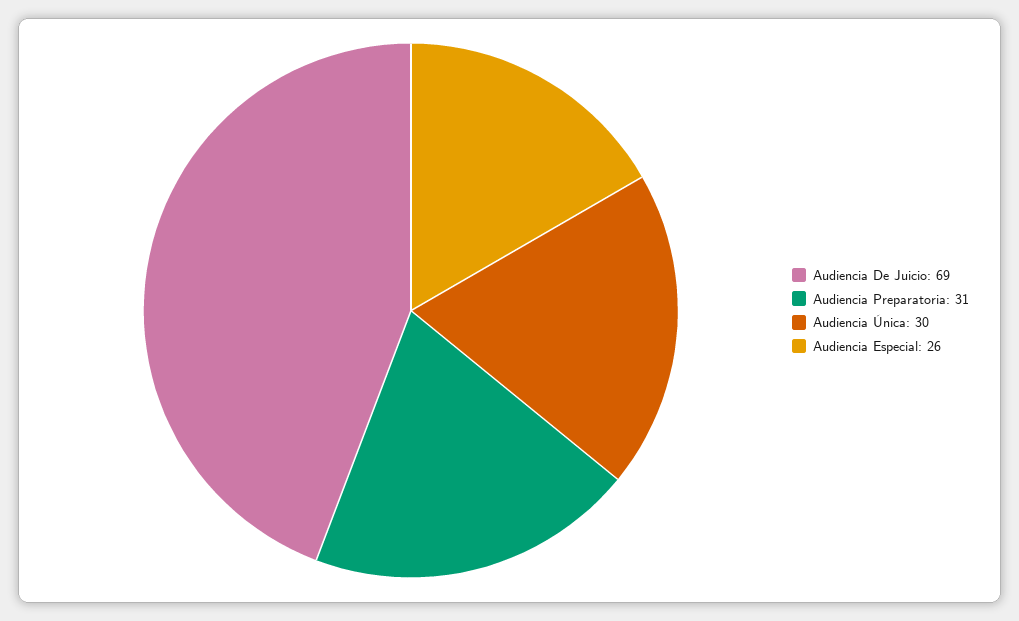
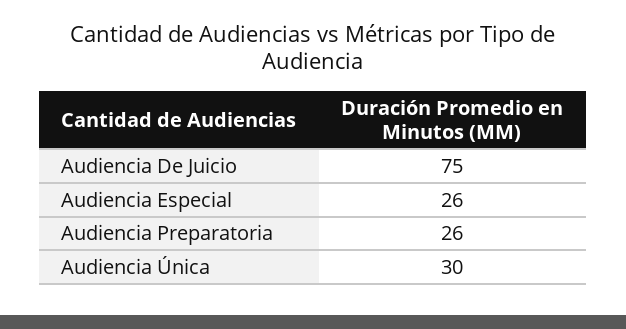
Audiencia De Juicio: 69 -> 75
Audiencia Preparatoria: 31 -> 26

